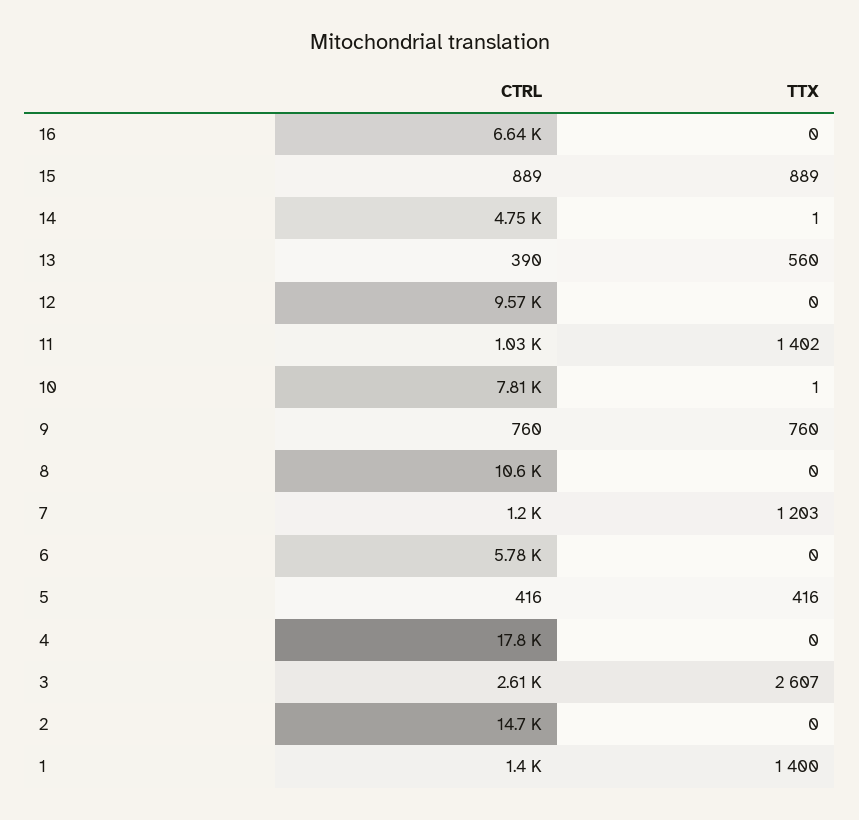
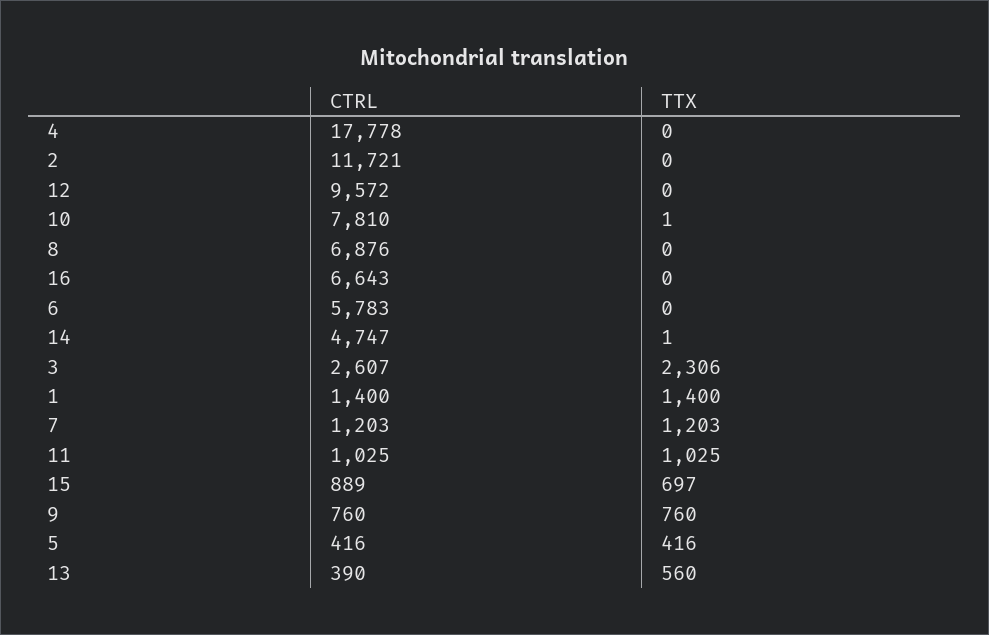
TTX, 15: 889 -> 697
TTX, 11: 1402 -> 1025
CTRL, 8: 10600 -> 6876
TTX, 3: 2607 -> 2306
CTRL, 2: 14700 -> 11721

